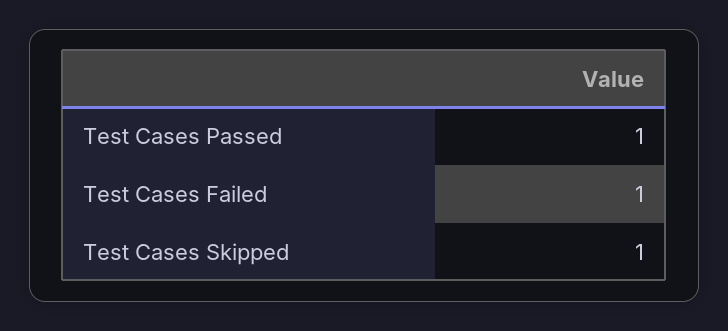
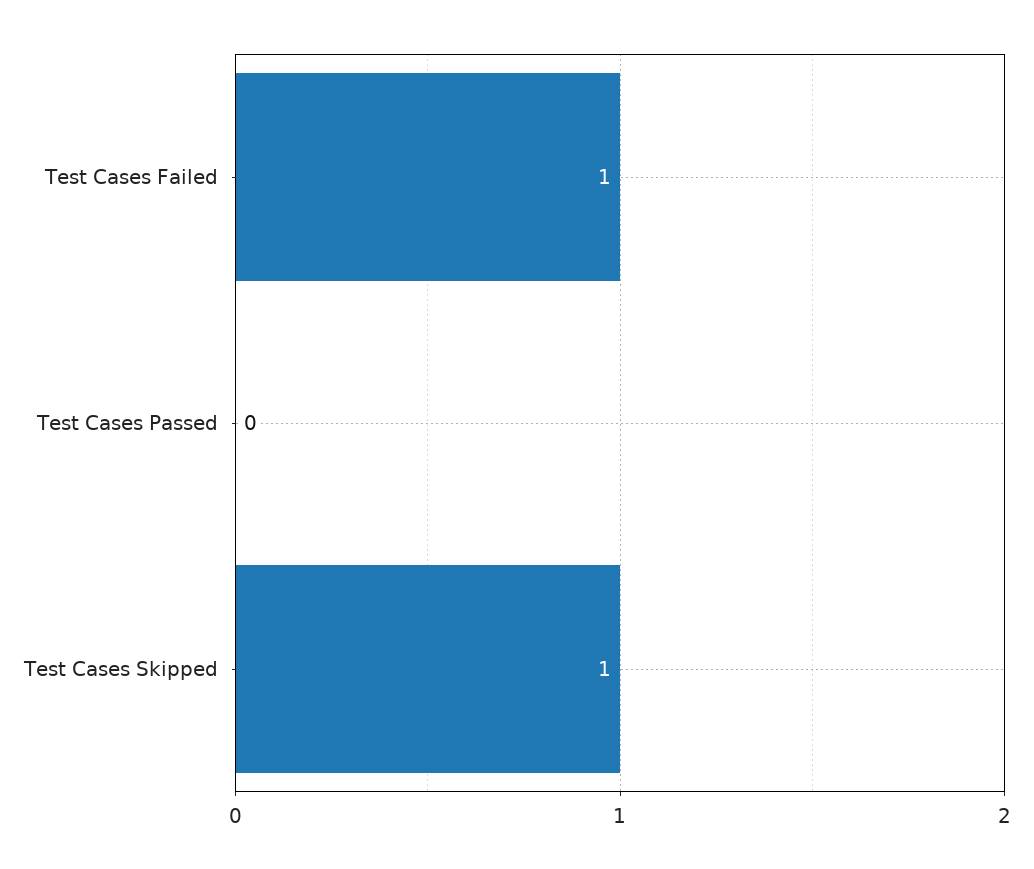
Test Cases Passed: 1 -> 0

